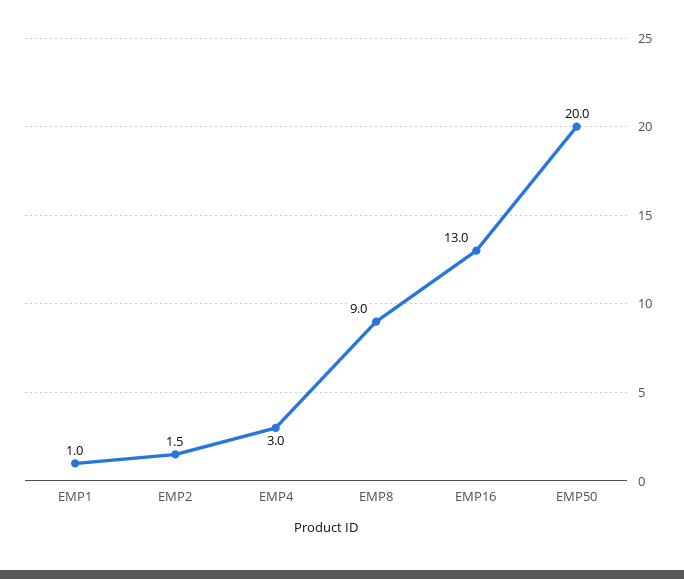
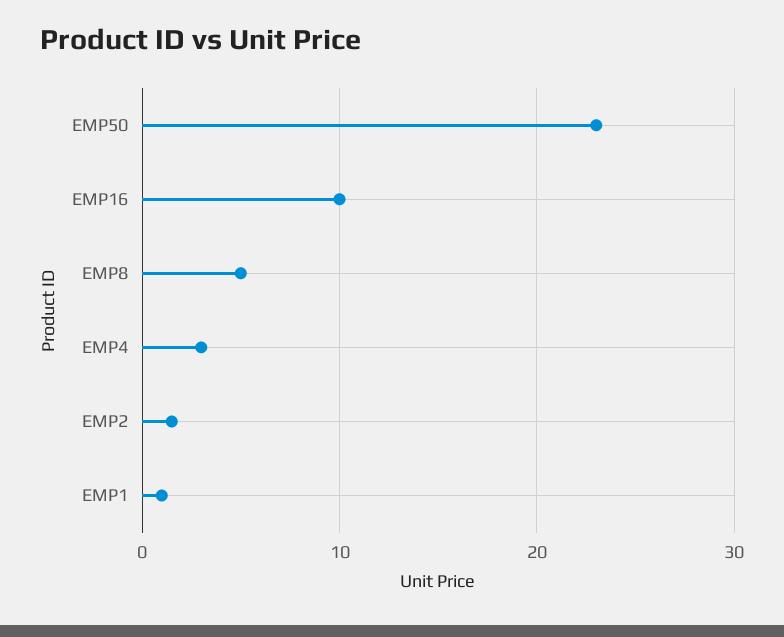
EMP8: 9 -> 5
EMP16: 13 -> 10
EMP50: 20 -> 23

